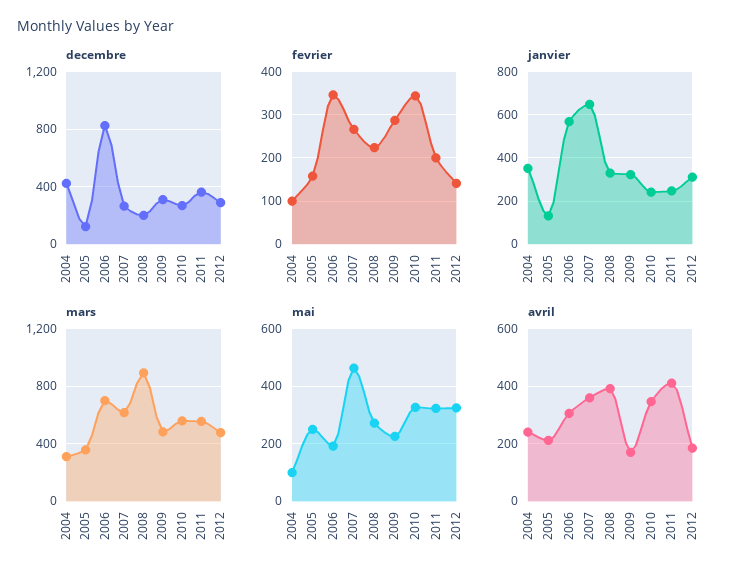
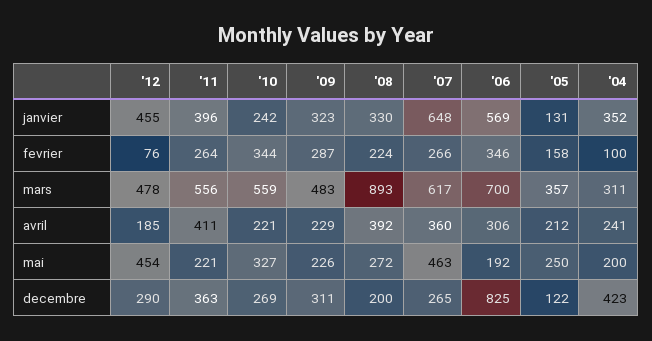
fevrier, 2011: 200 -> 264
fevrier, 2012: 140 -> 76
janvier, 2011: 250 -> 396
janvier, 2012: 300 -> 455
mai, 2004: 100 -> 200
mai, 2011: 325 -> 221
mai, 2012: 325 -> 454
avril, 2009: 175 -> 229
avril, 2010: 350 -> 221

